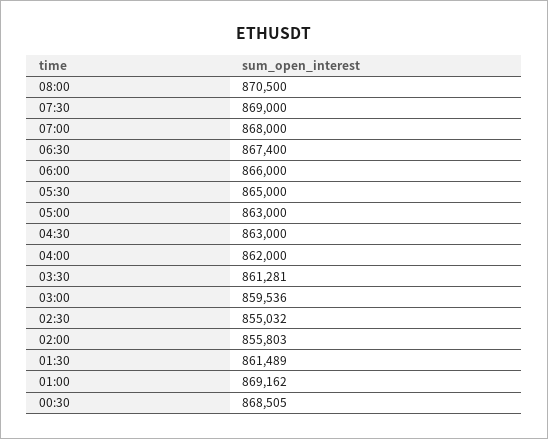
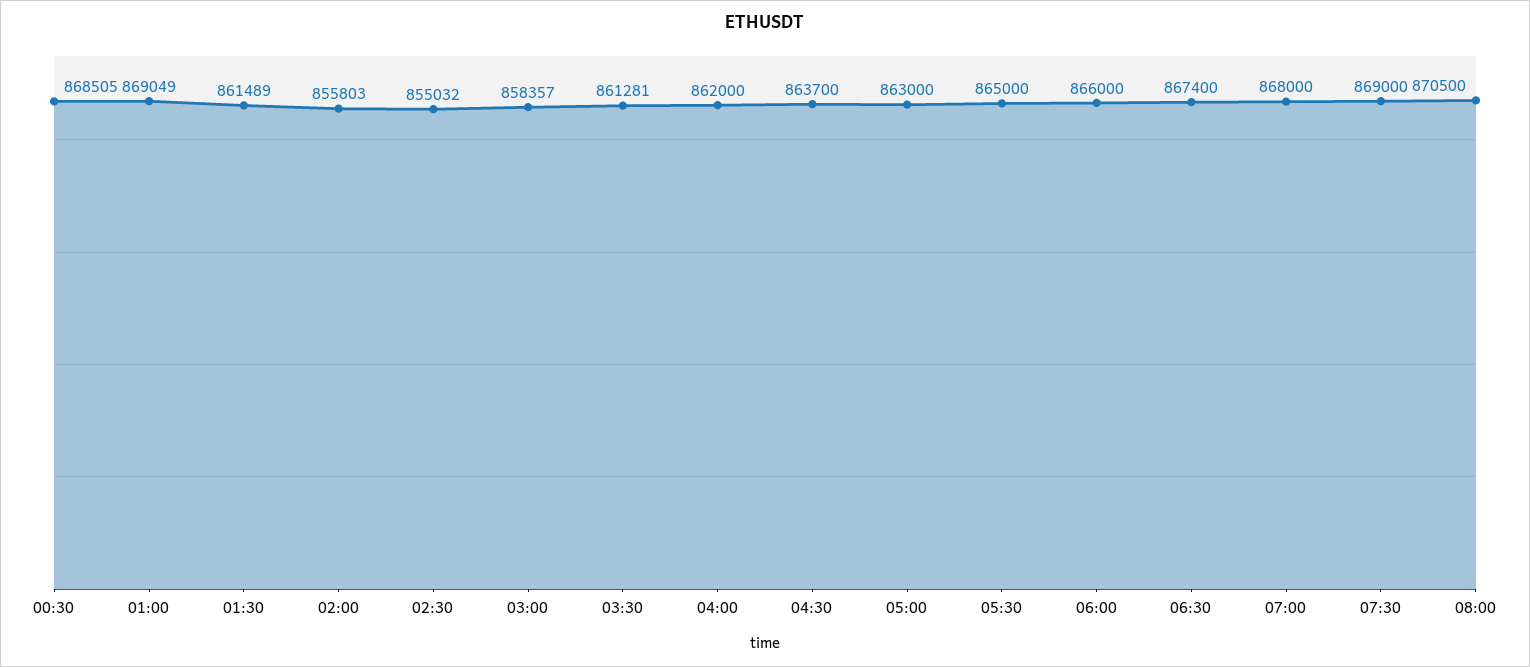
04:30: 863000 -> 863700
03:00: 859536 -> 858357
01:00: 869162 -> 869049

